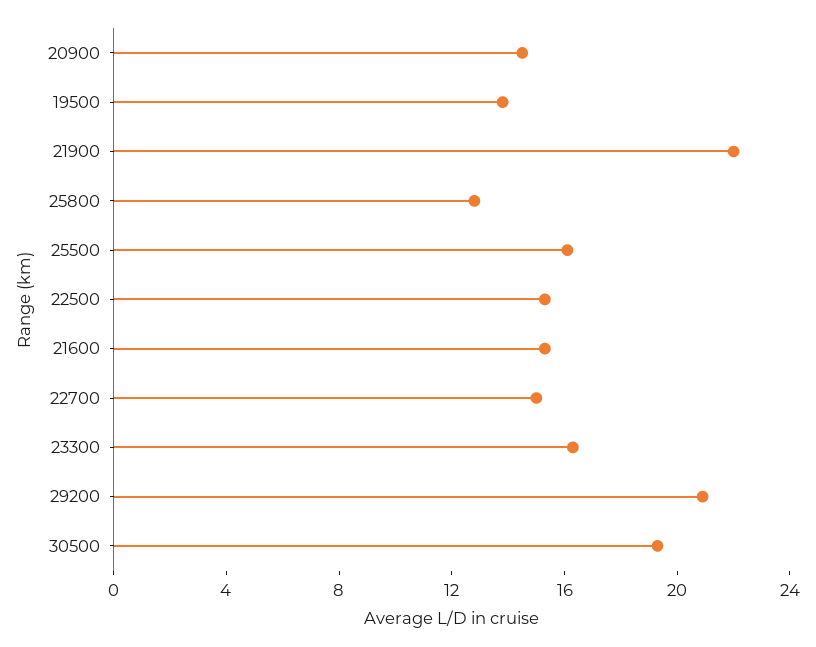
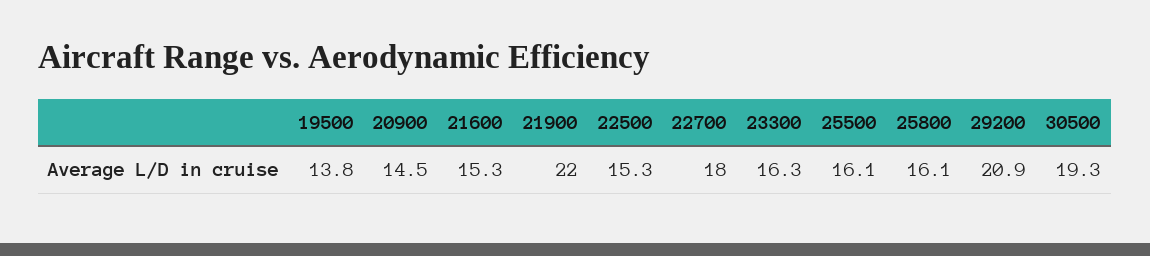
25800: 13 -> 16.1
22700: 15 -> 18

